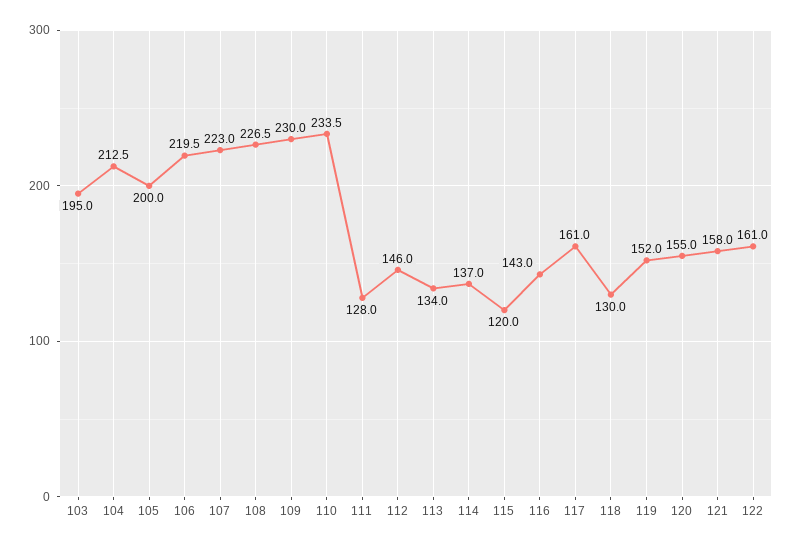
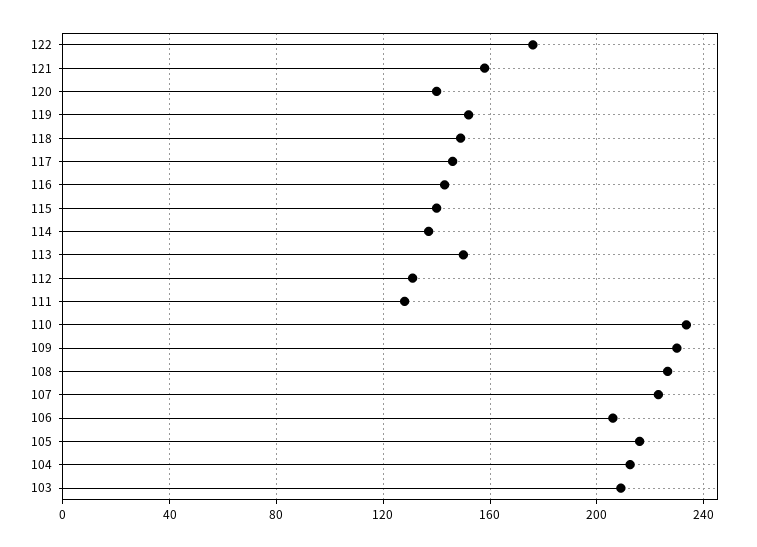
103: 195 -> 210
105: 200 -> 215
106: 219.5 -> 205
112: 146 -> 130
113: 134 -> 150
115: 120 -> 140
117: 161 -> 145
118: 130 -> 150
120: 155 -> 140
122: 161 -> 175

